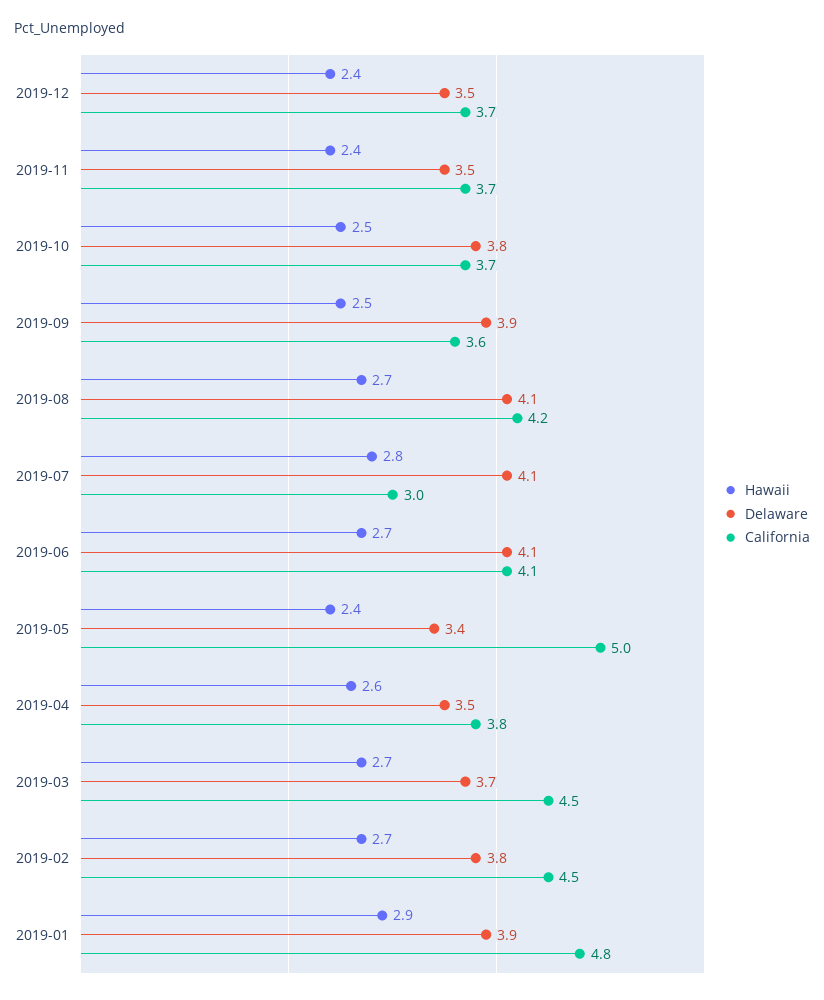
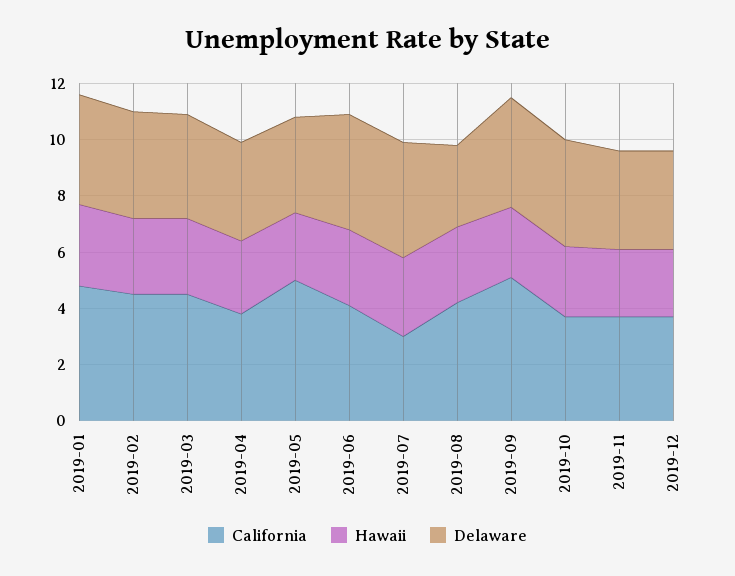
California, 2019-09: 3.6 -> 5
Delaware, 2019-08: 4.1 -> 3

